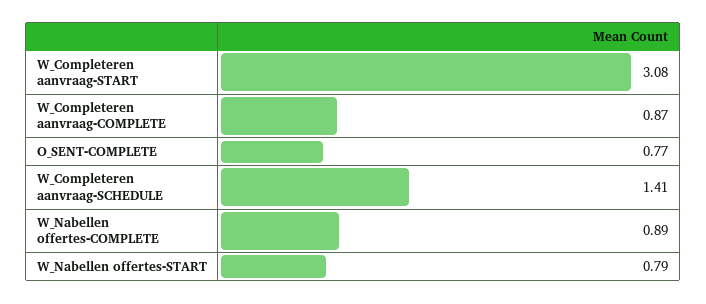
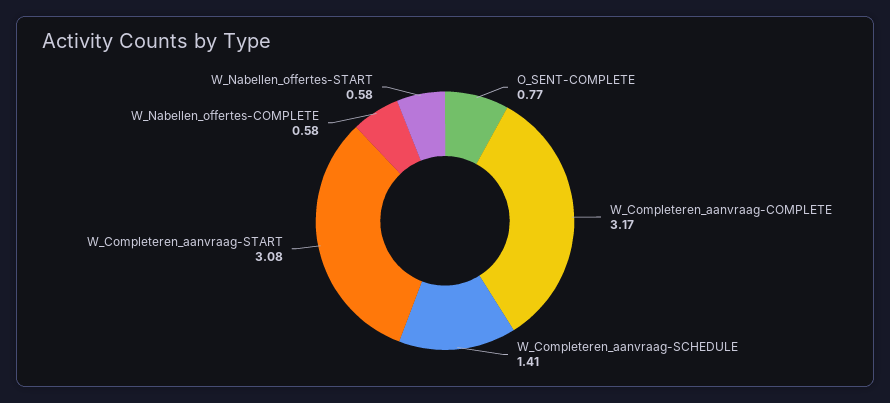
W_Completeren aanvraag-COMPLETE: 0.87 -> 3.17
W_Nabellen offertes-COMPLETE: 0.89 -> 0.58
W_Nabellen offertes-START: 0.79 -> 0.58

